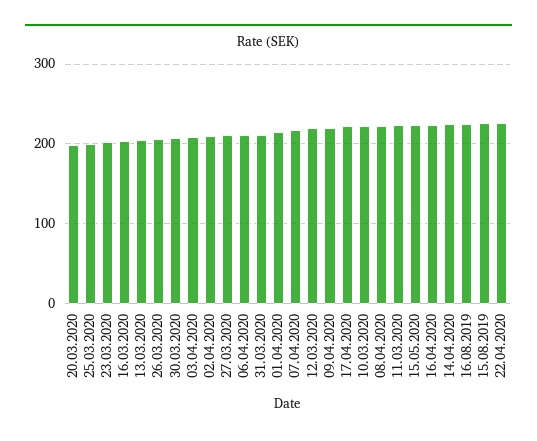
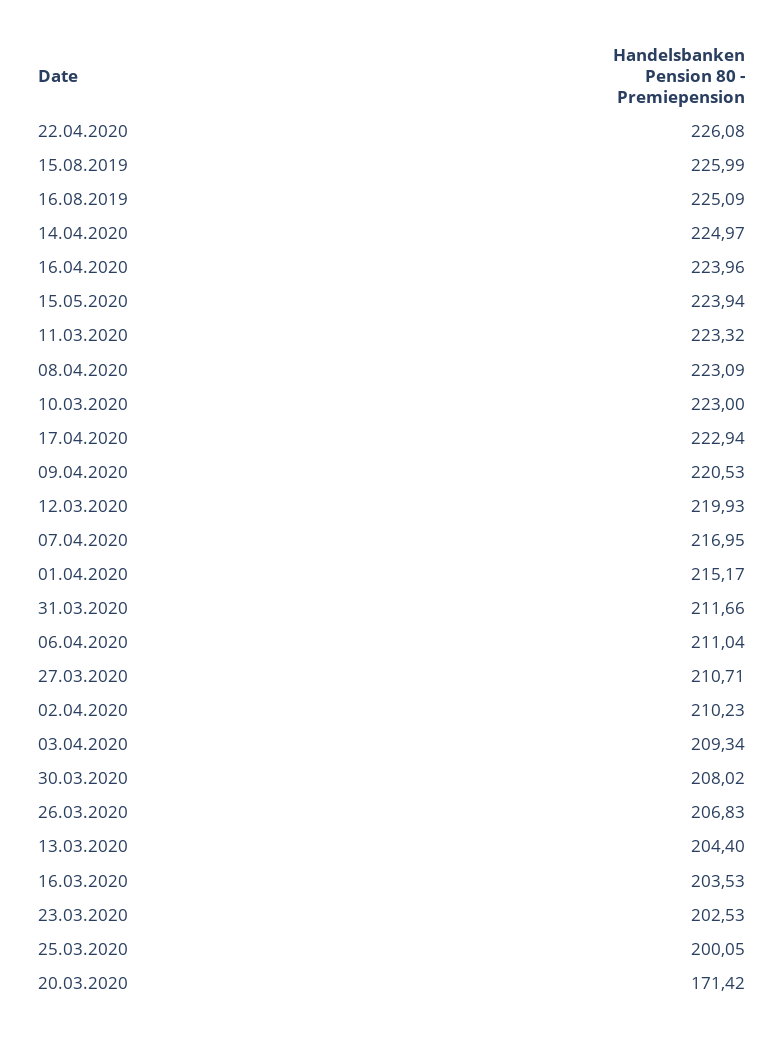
20.03.2020: 200 -> 171.42

